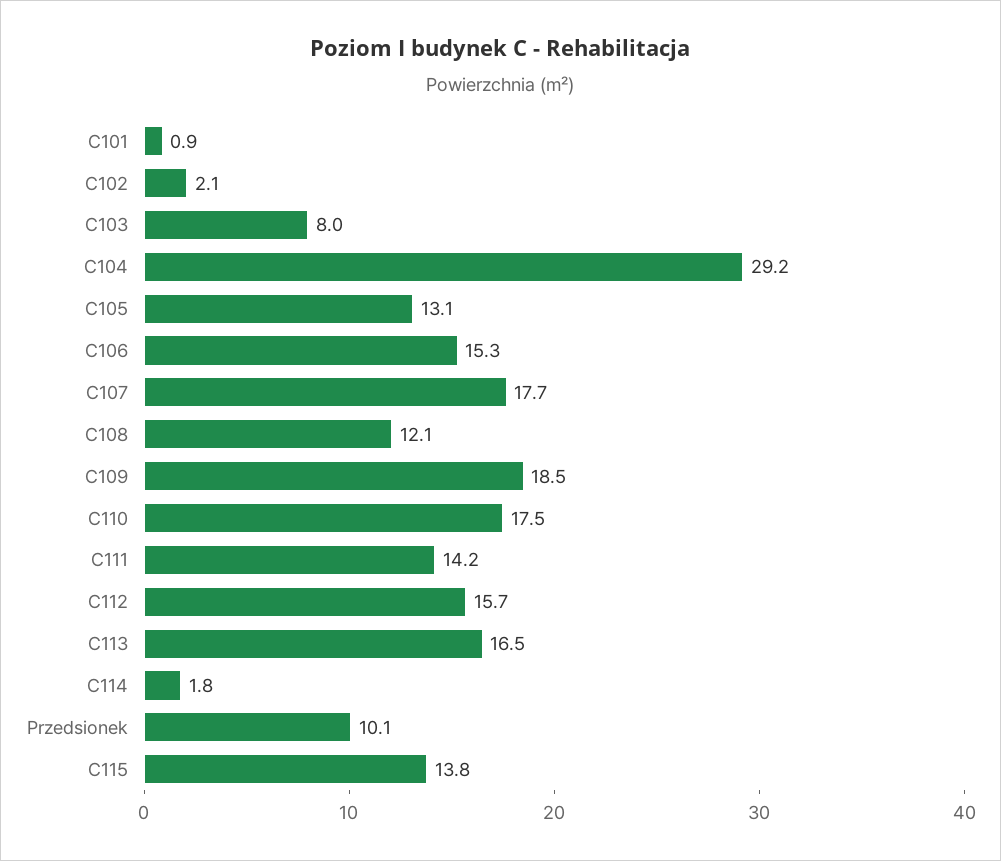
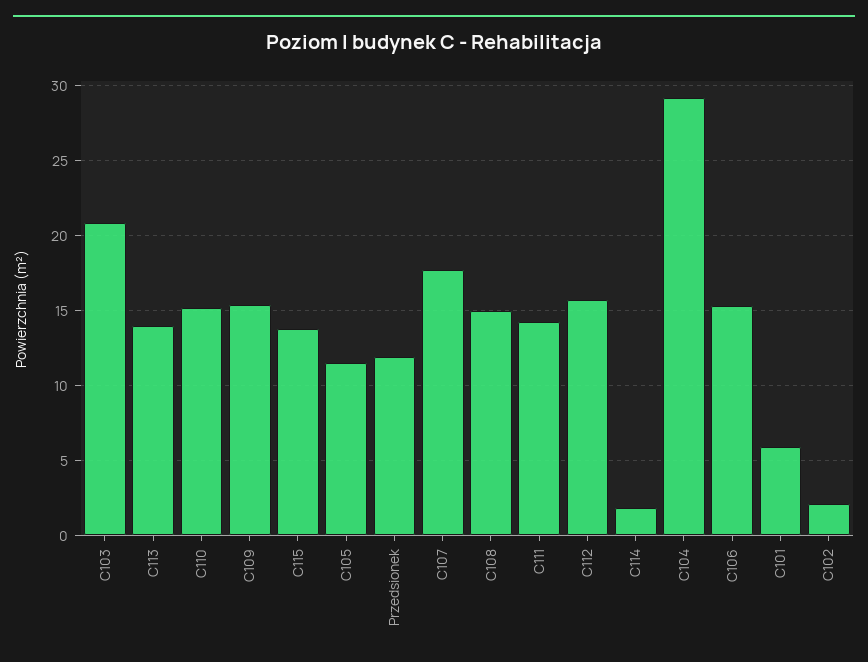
C101: 0.9 -> 6
C103: 8 -> 21
C105: 13.1 -> 11.5
C108: 12.1 -> 15
C109: 18.5 -> 15.5
C110: 17.5 -> 15
C113: 16.5 -> 14
Przedsionek: 10.1 -> 12

